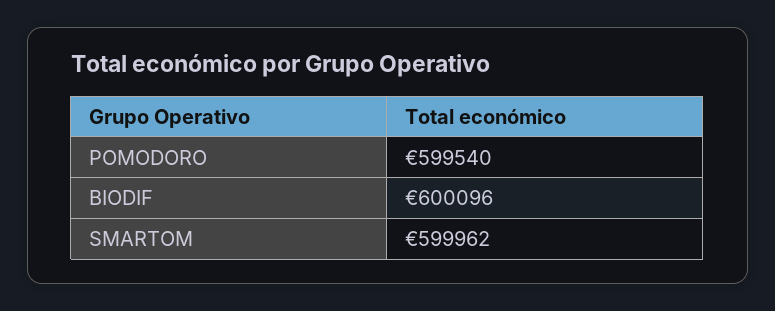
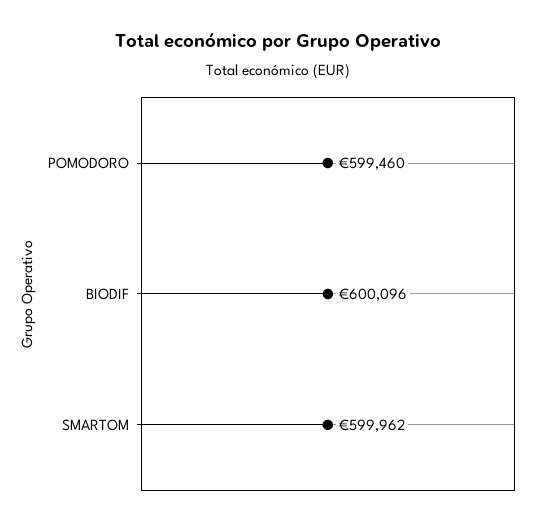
POMODORO: 599540 -> 599460

